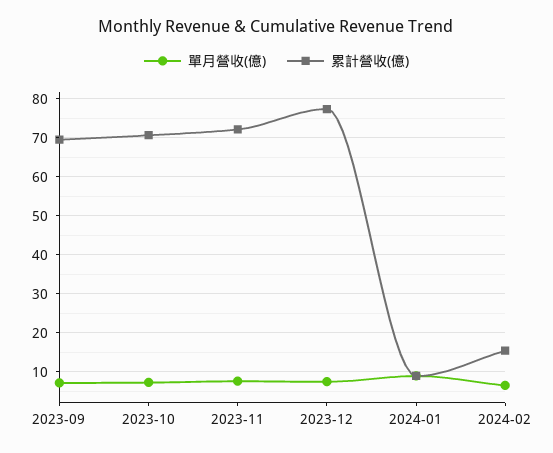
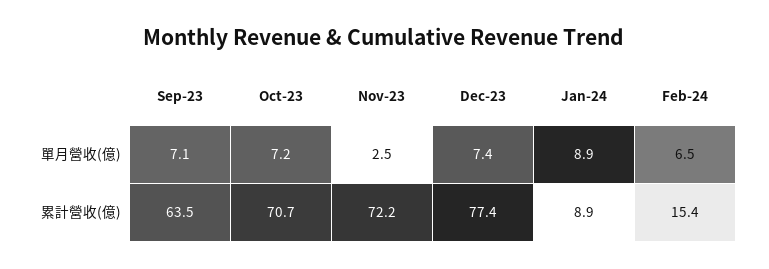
累計營收(億), 2023-09: 70 -> 63.5
單月營收(億), 2023-11: 8 -> 2.5

